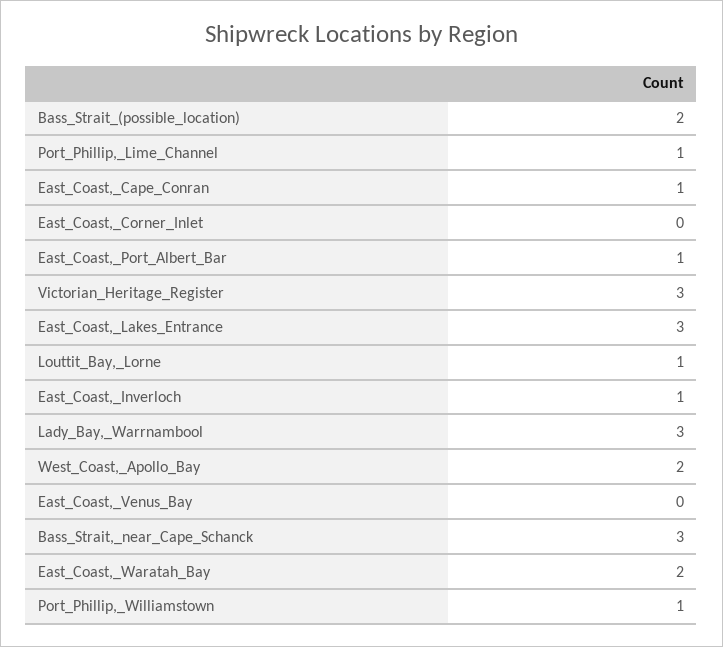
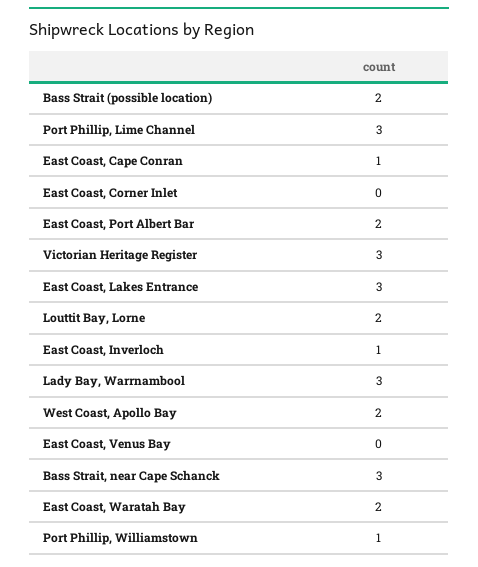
Port_Phillip,_Lime_Channel: 1 -> 3
East_Coast,_Port_Albert_Bar: 1 -> 2
Louttit_Bay,_Lorne: 1 -> 2

